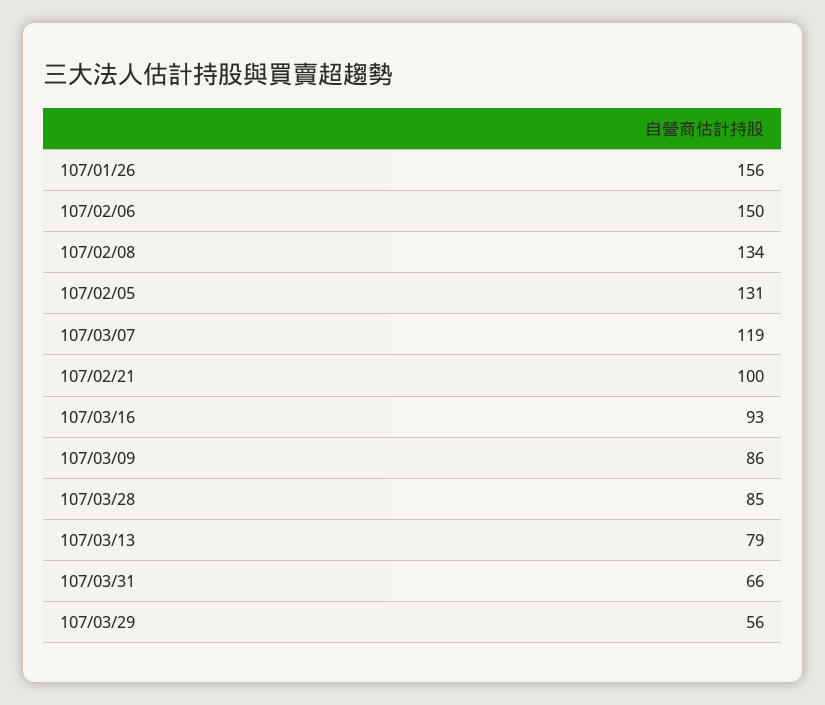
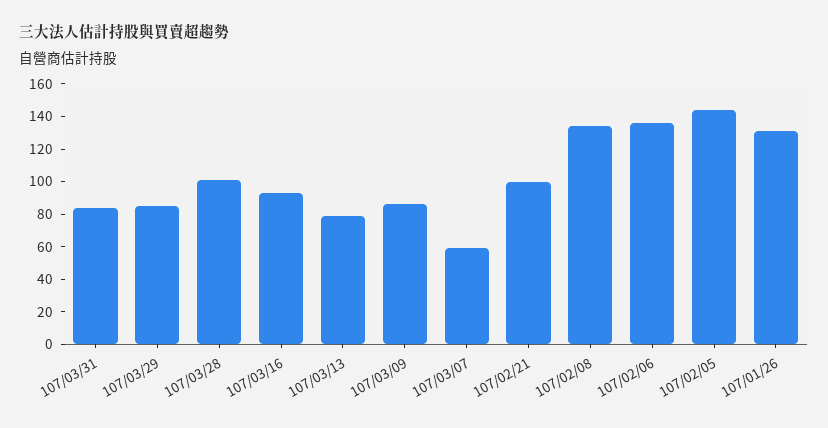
107/01/26: 156 -> 130
107/02/06: 150 -> 135
107/02/05: 131 -> 145
107/03/07: 119 -> 60
107/03/28: 85 -> 100
107/03/31: 66 -> 85
107/03/29: 56 -> 85

